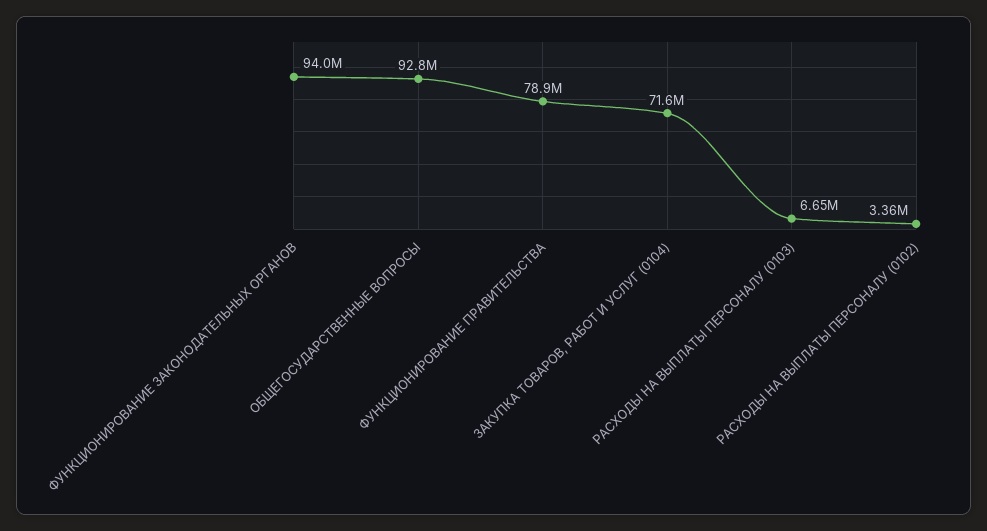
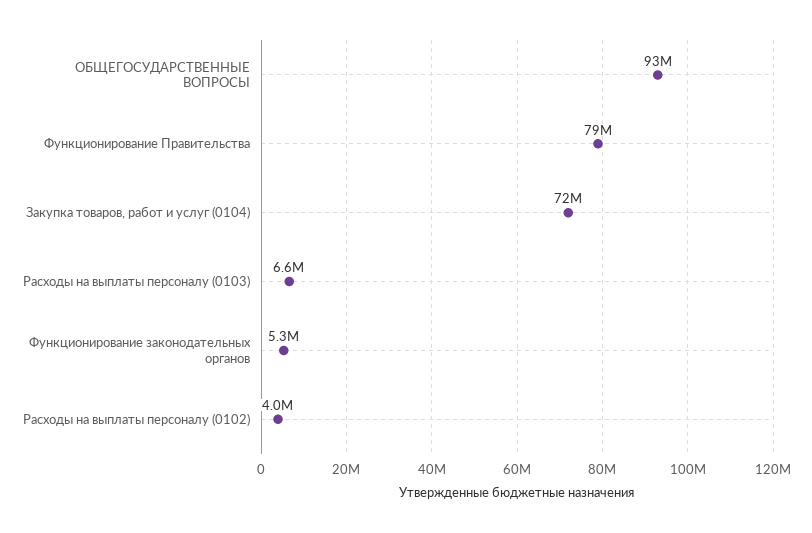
ФУНКЦИОНИРОВАНИЕ ЗАКОНОДАТЕЛЬНЫХ ОРГАНОВ: 94000000 -> 5300000
РАСХОДЫ НА ВЫПЛАТЫ ПЕРСОНАЛУ (0102): 3360000 -> 4000000

